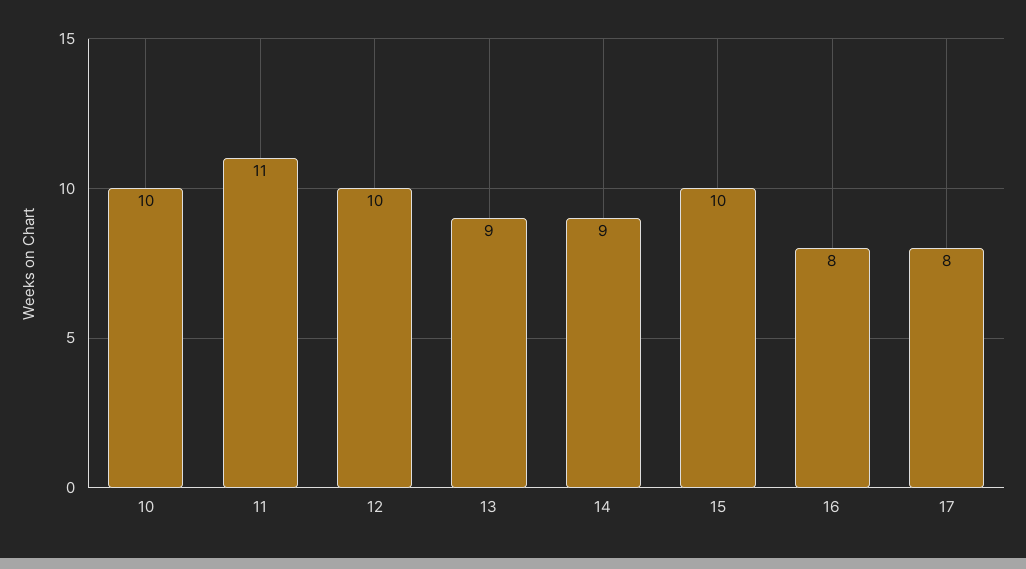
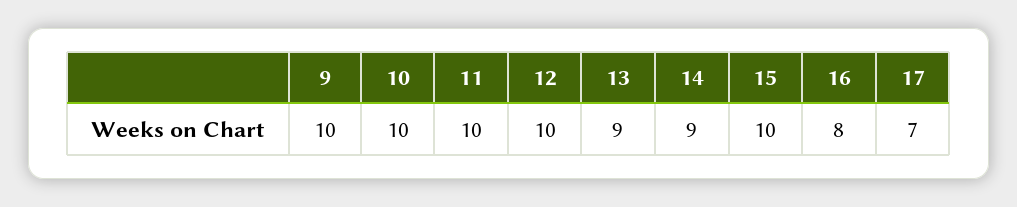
11: 11 -> 10
17: 8 -> 7
9: none -> 10

